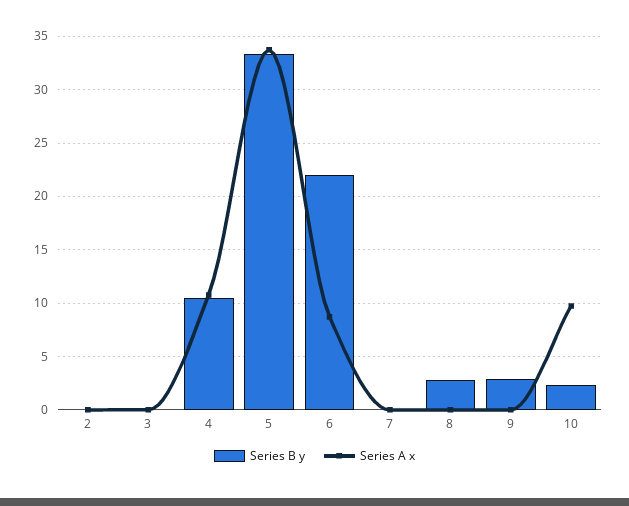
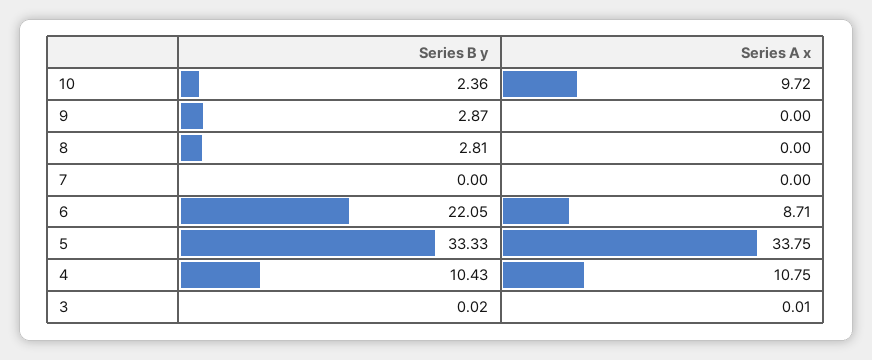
Series B y, 2: 0 -> none
Series A x, 2: 0 -> none

